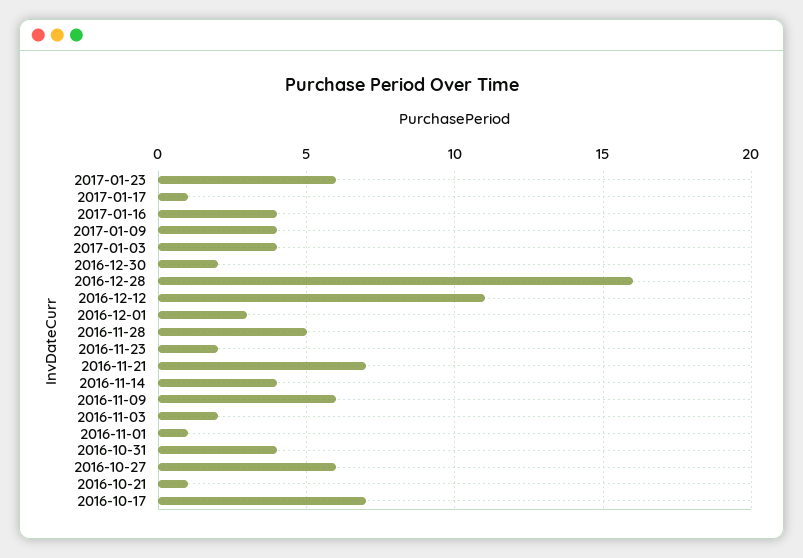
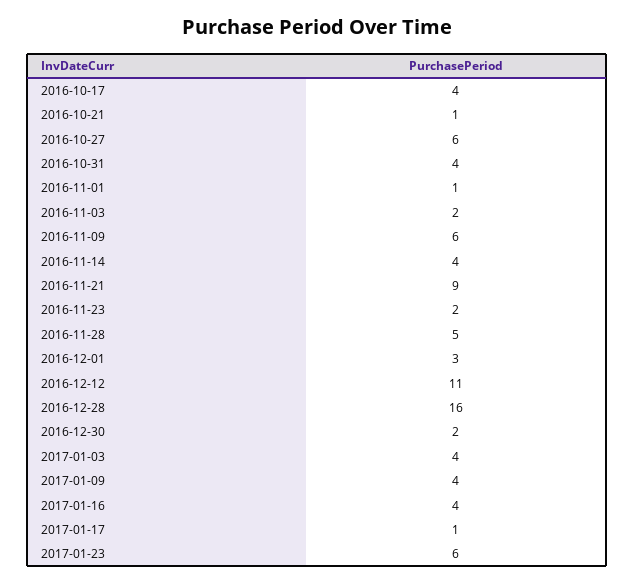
2016-11-21: 7 -> 9
2016-10-17: 7 -> 4

